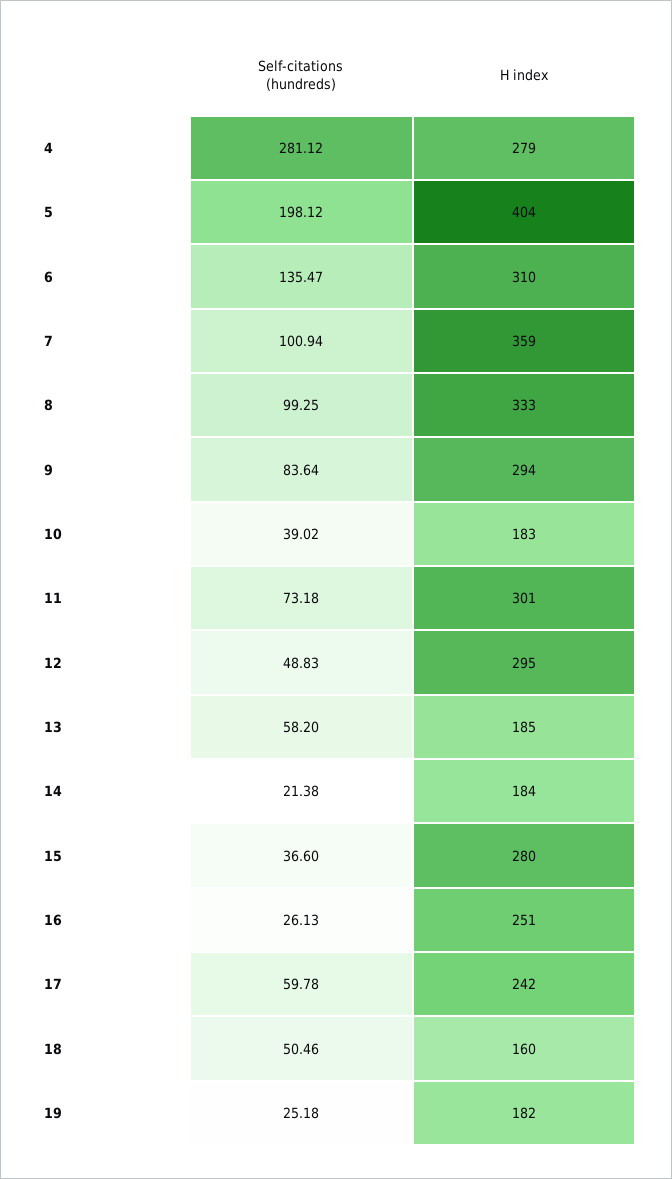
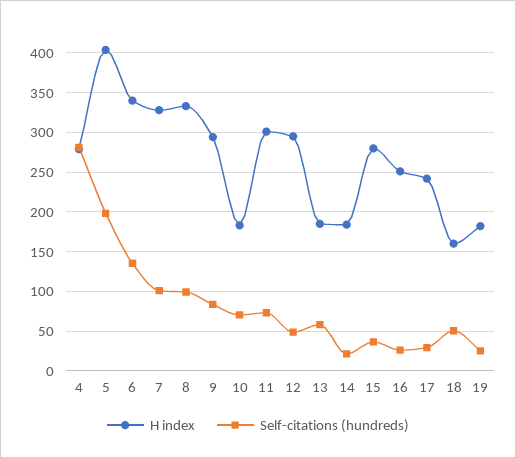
H index, 6: 310 -> 340
H index, 7: 359 -> 330
Self-citations (hundreds), 10: 39.02 -> 70
Self-citations (hundreds), 17: 59.78 -> 30

